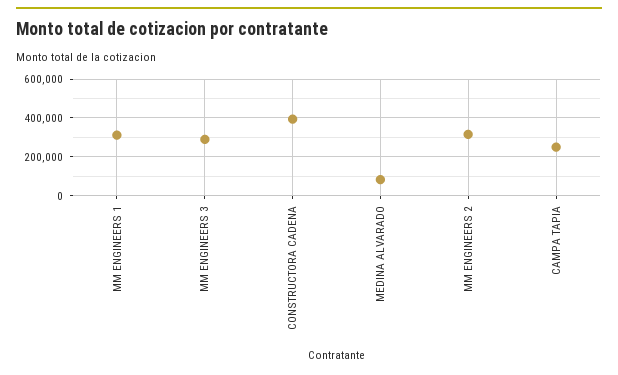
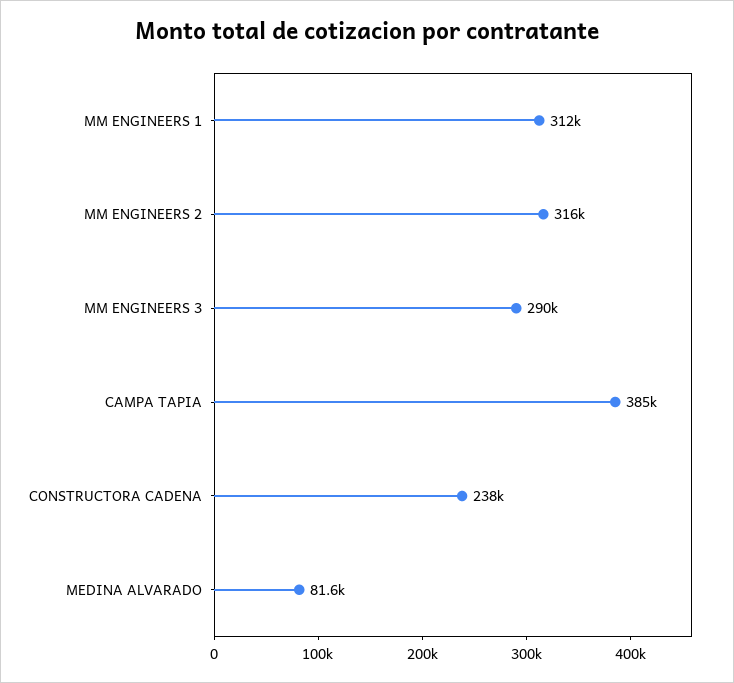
CONSTRUCTORA CADENA: 400000 -> 238000
CAMPA TAPIA: 250000 -> 385000

